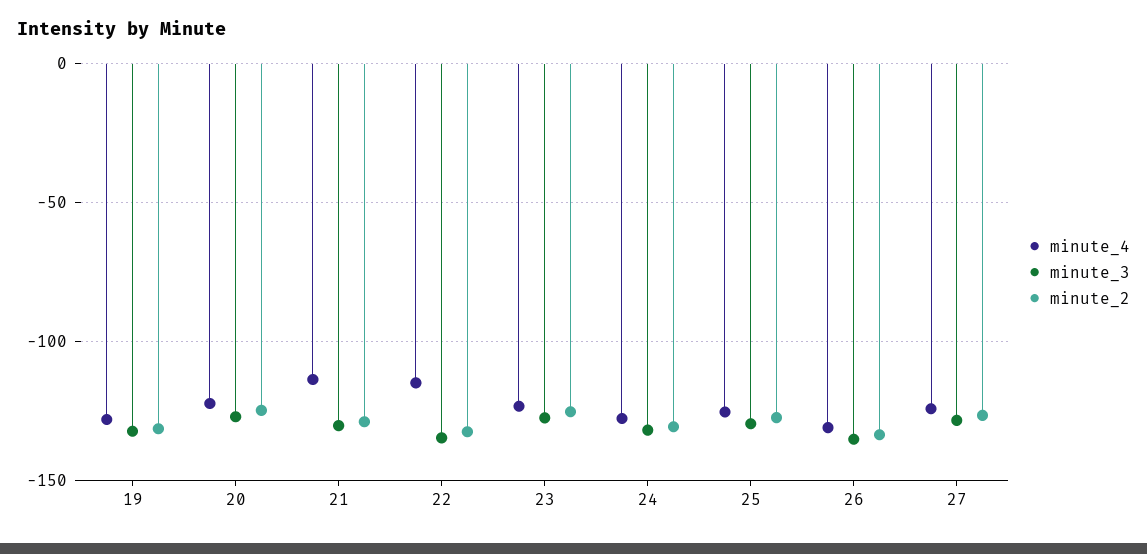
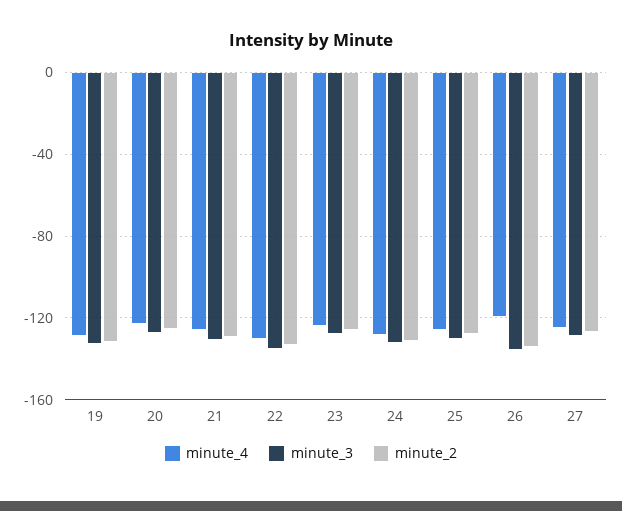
minute_4, 21: -115 -> -125
minute_4, 22: -115 -> -130
minute_4, 26: -130 -> -120

